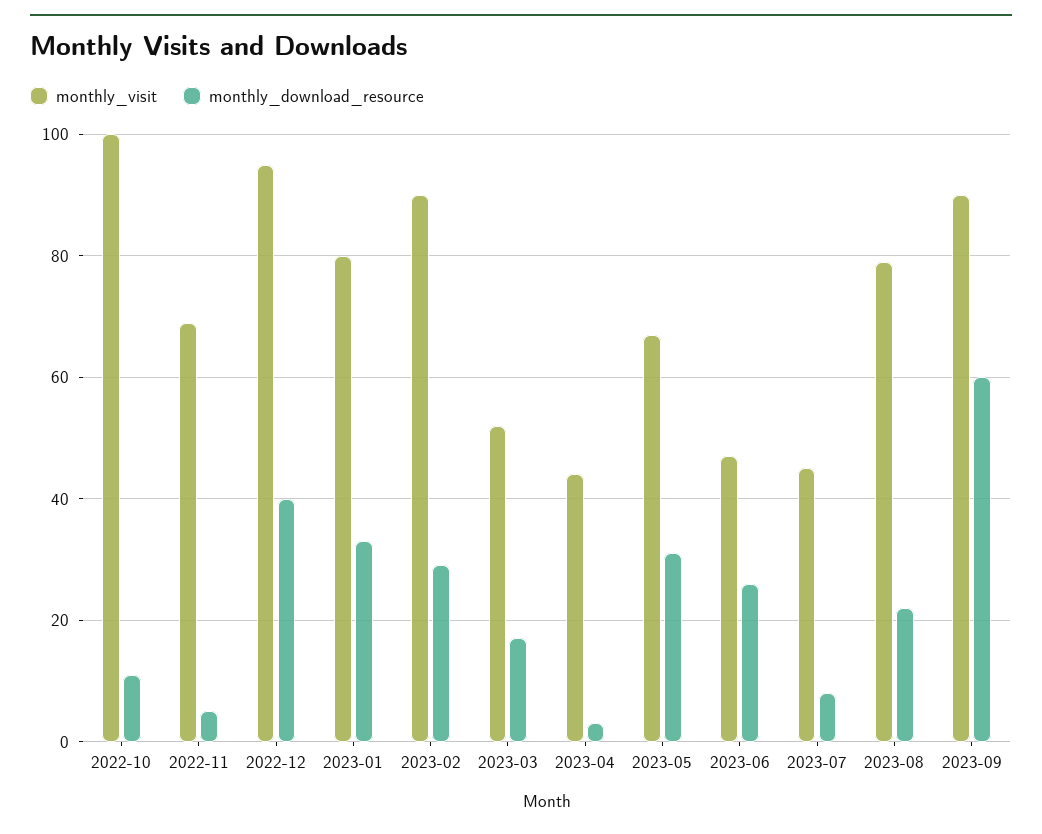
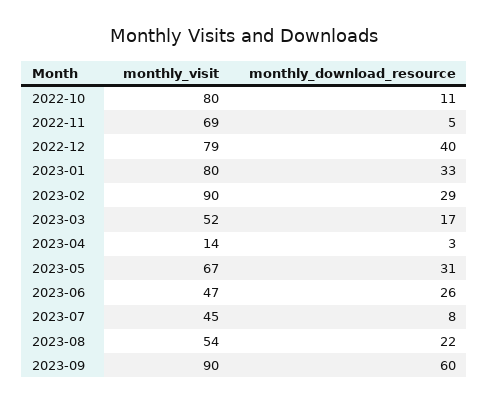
monthly_visit, 2022-10: 100 -> 80
monthly_visit, 2022-12: 95 -> 79
monthly_visit, 2023-04: 45 -> 14
monthly_visit, 2023-08: 80 -> 54

